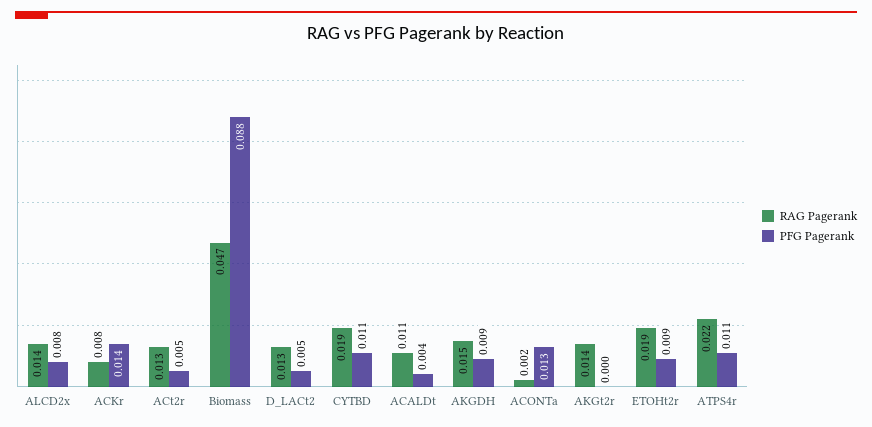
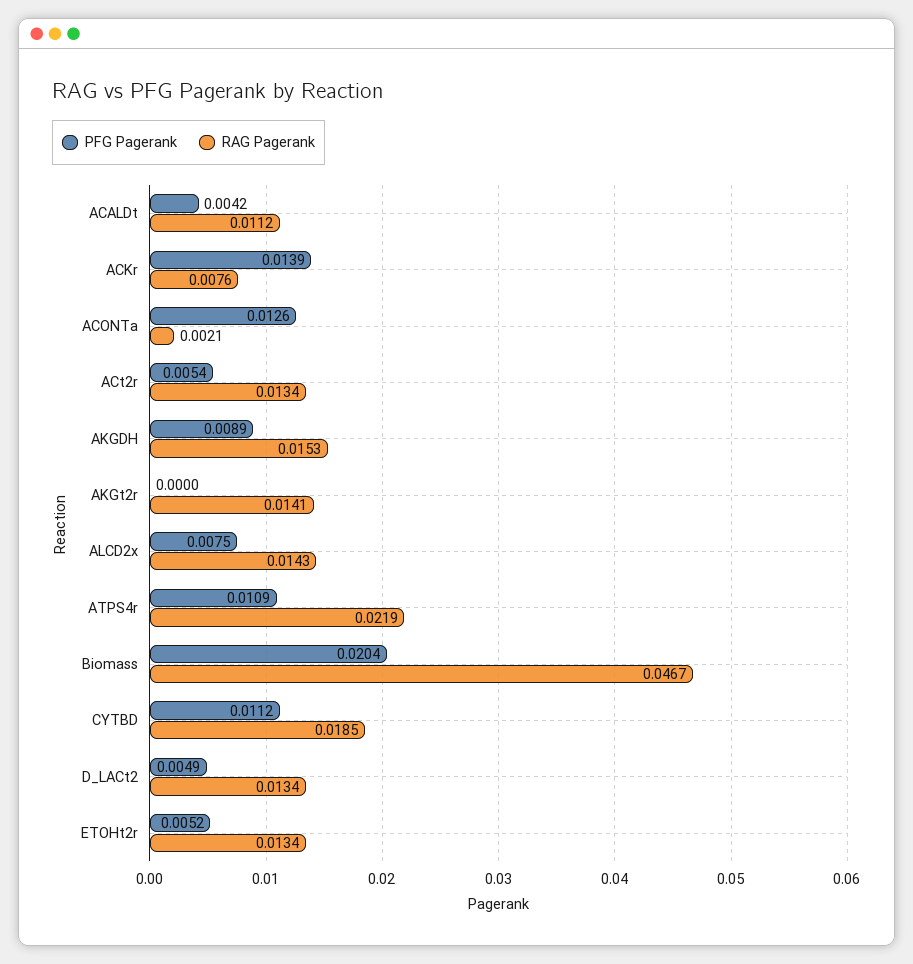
PFG Pagerank, Biomass: 0.088 -> 0.0204
RAG Pagerank, ETOHt2r: 0.019 -> 0.0134
PFG Pagerank, ETOHt2r: 0.009 -> 0.0052

